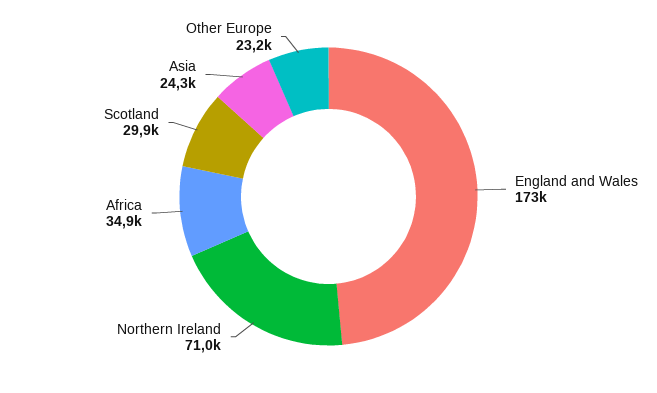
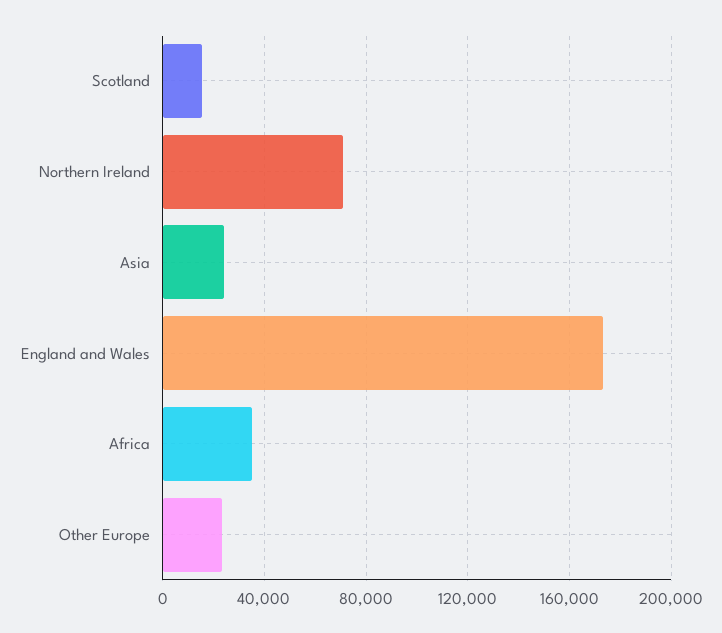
Scotland: 29900 -> 15000

